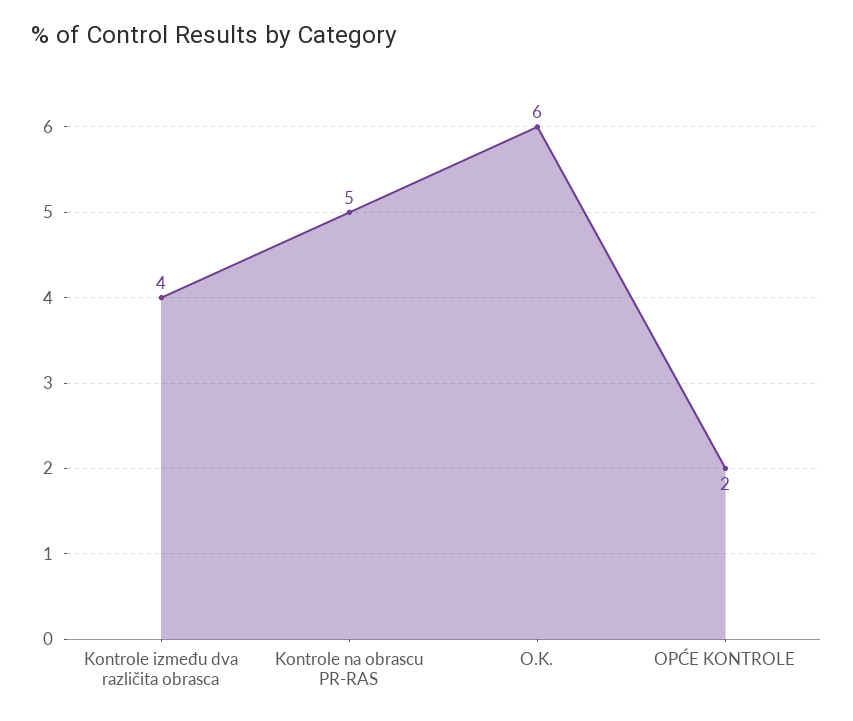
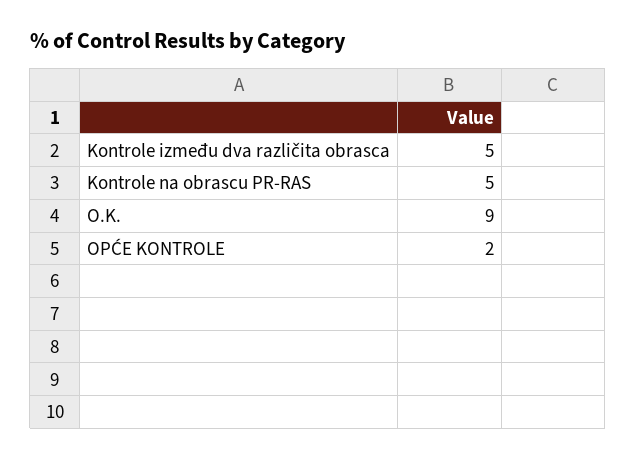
Kontrole između dva različita obrasca: 4 -> 5
O.K.: 6 -> 9

